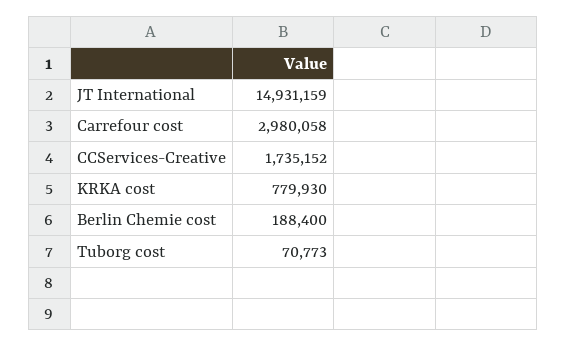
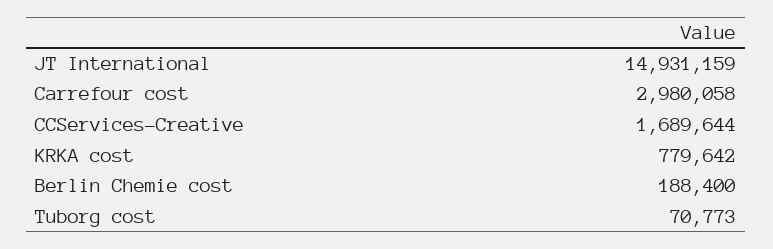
CCServices-Creative: 1735152 -> 1689644
KRKA cost: 779930 -> 779642

